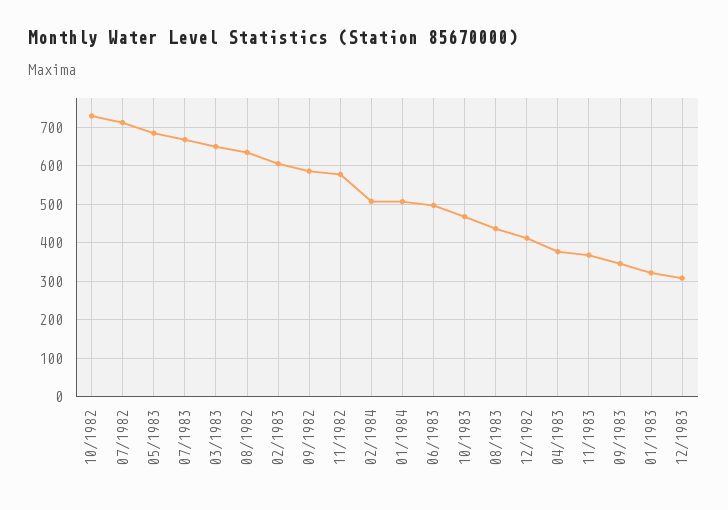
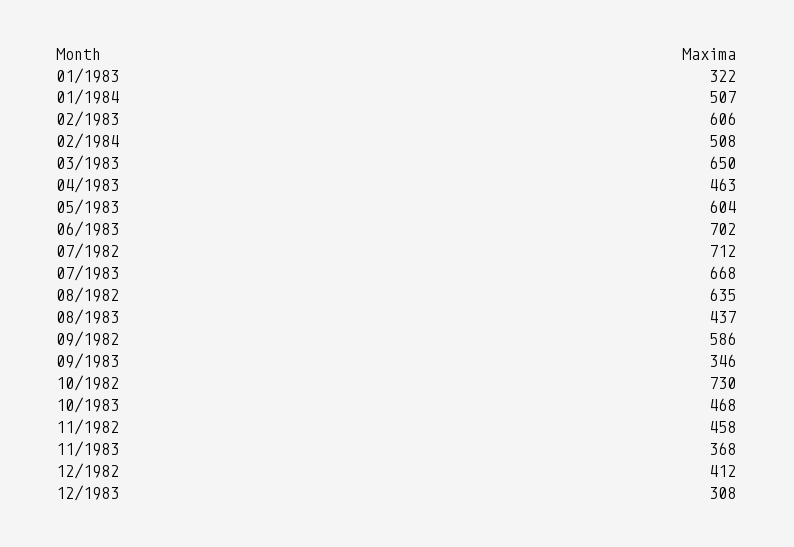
05/1983: 680 -> 604
11/1982: 580 -> 458
06/1983: 500 -> 702
04/1983: 380 -> 463

